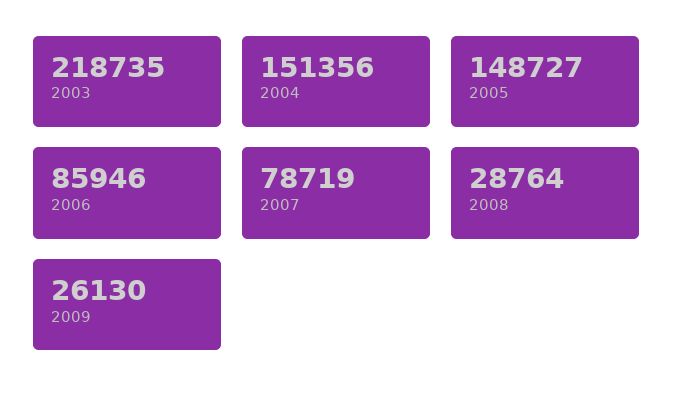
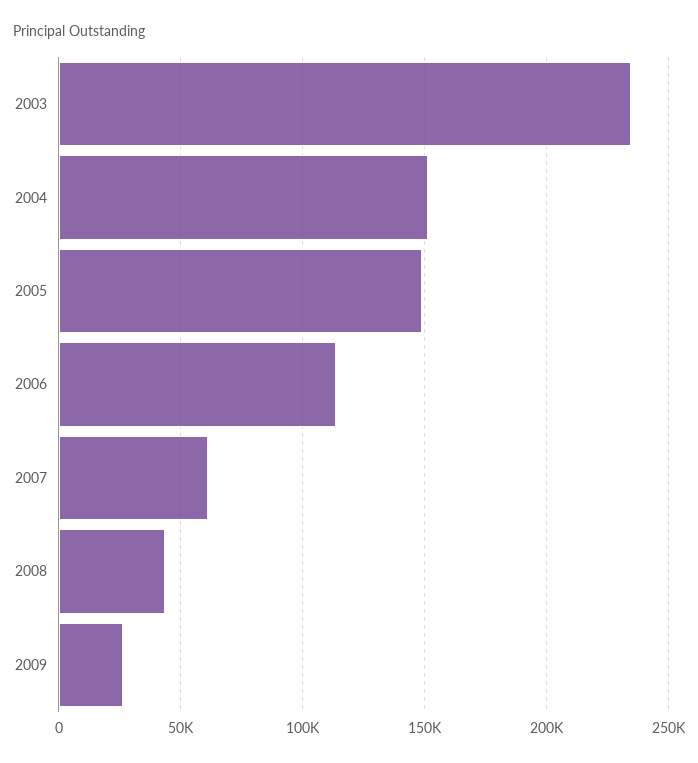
2003: 218735 -> 235000
2006: 85946 -> 115000
2007: 78719 -> 60000
2008: 28764 -> 45000

